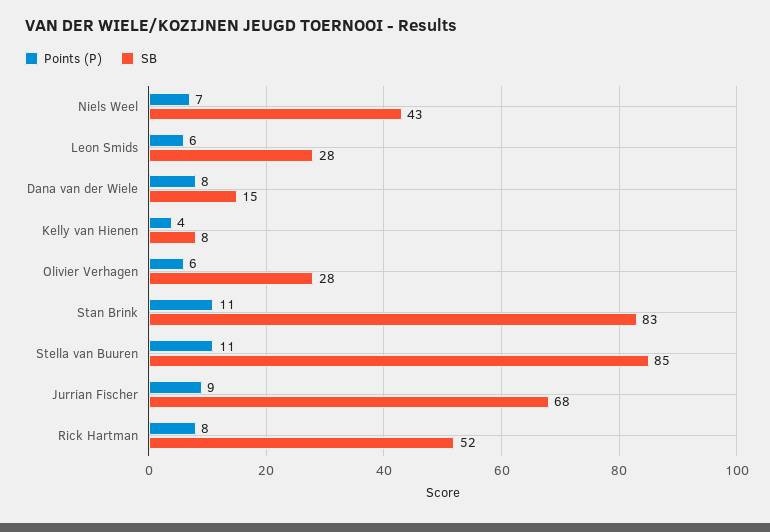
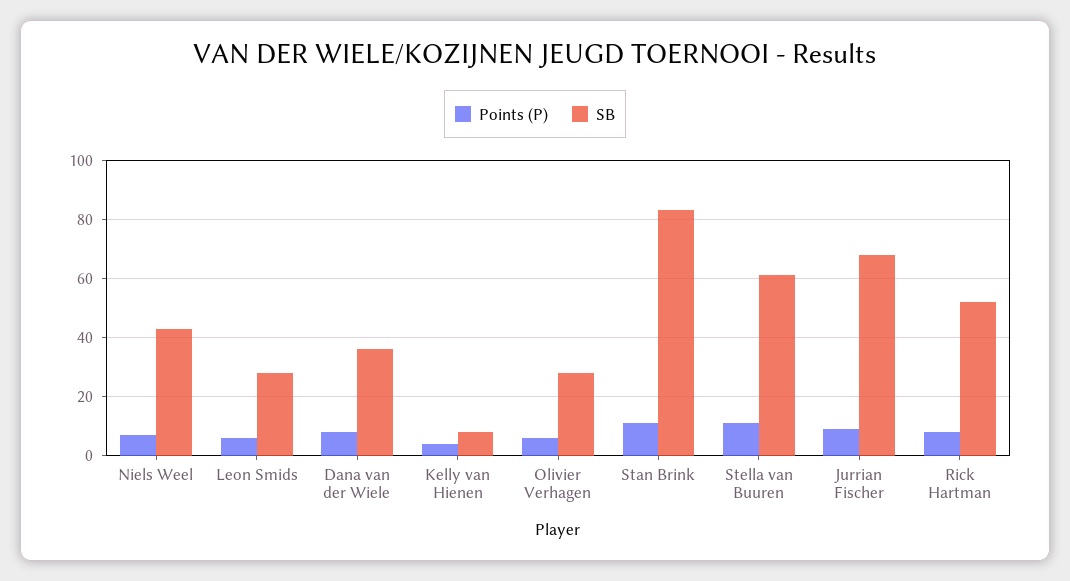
SB, Dana van der Wiele: 15 -> 35
SB, Stella van Buuren: 85 -> 60

